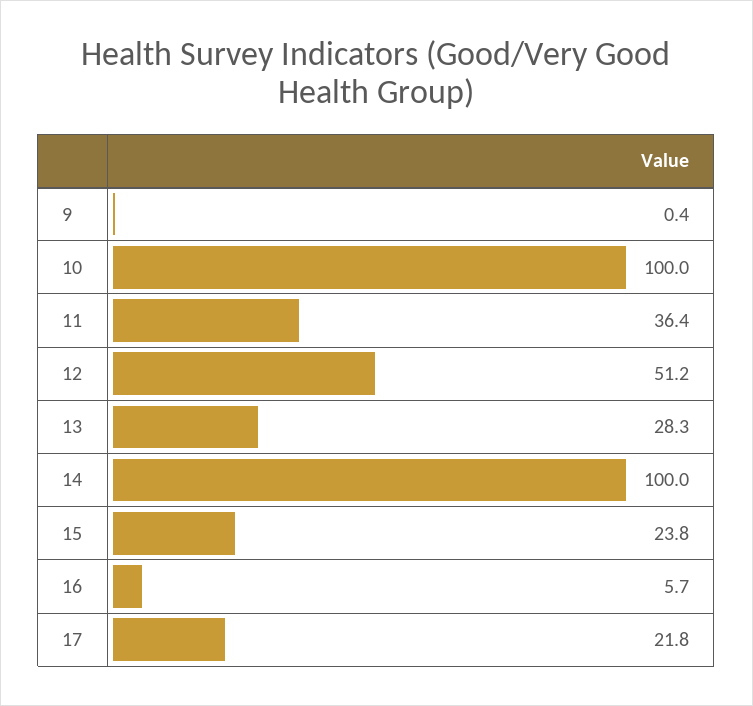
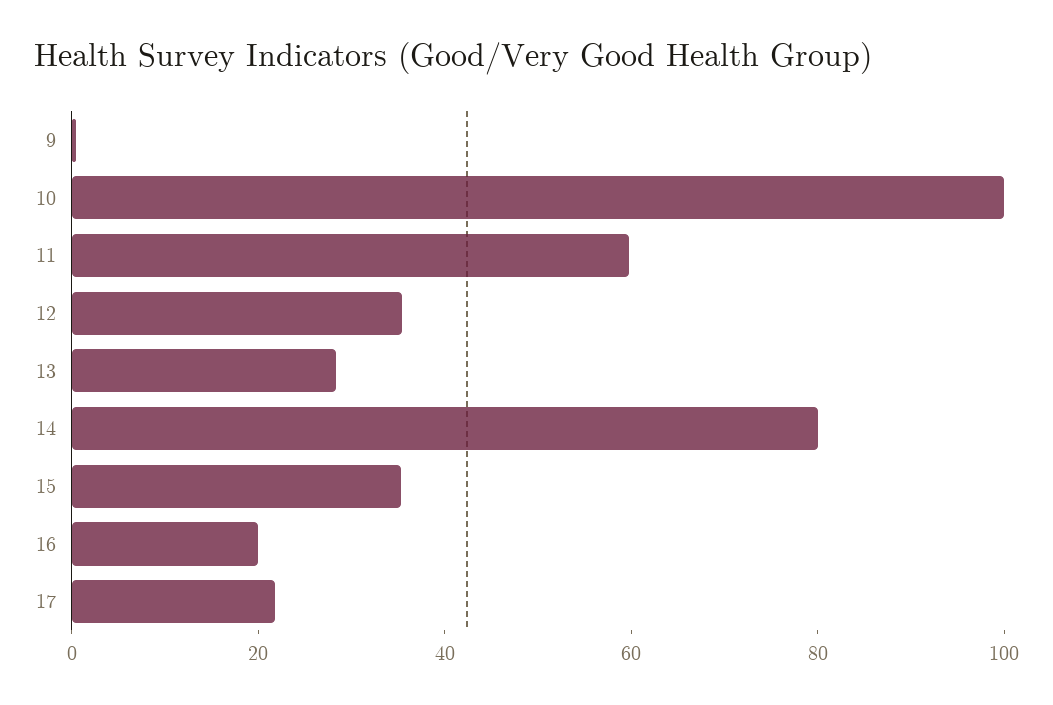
11: 36.4 -> 60
12: 51.2 -> 35
14: 100 -> 80
15: 23.8 -> 35
16: 5.7 -> 20

